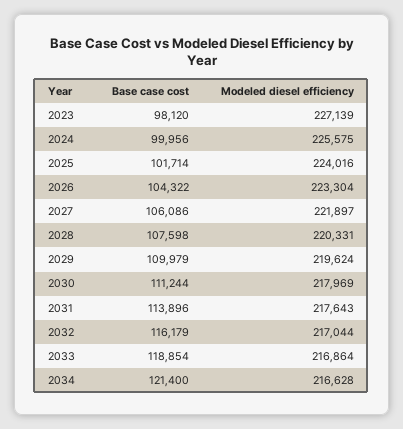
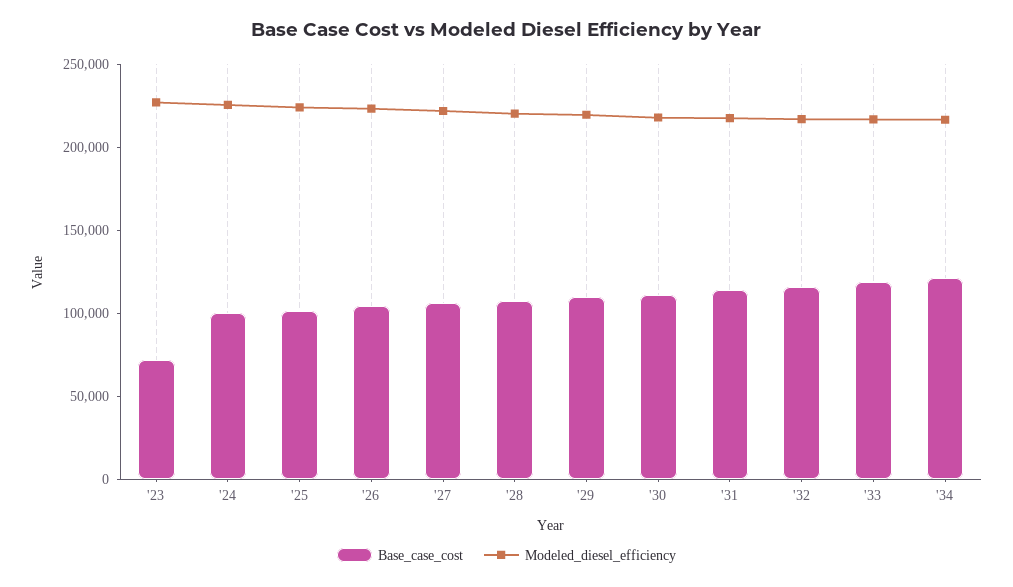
Base case cost, 2023: 98120 -> 70000

